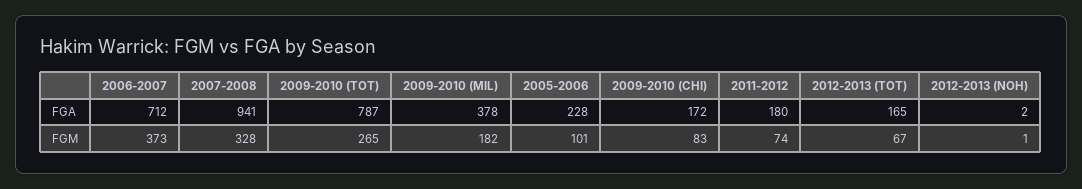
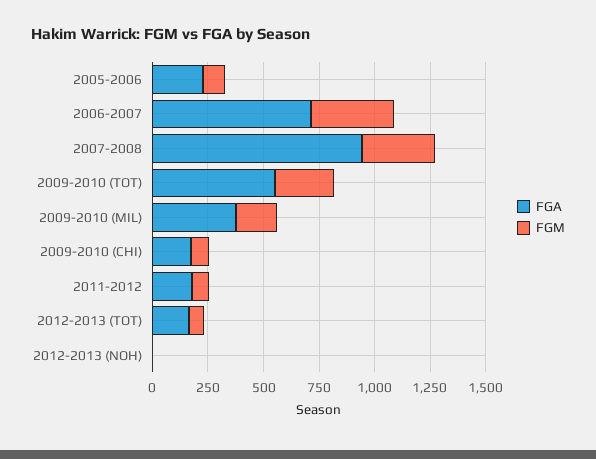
FGA, 2009-2010 (TOT): 787 -> 550

